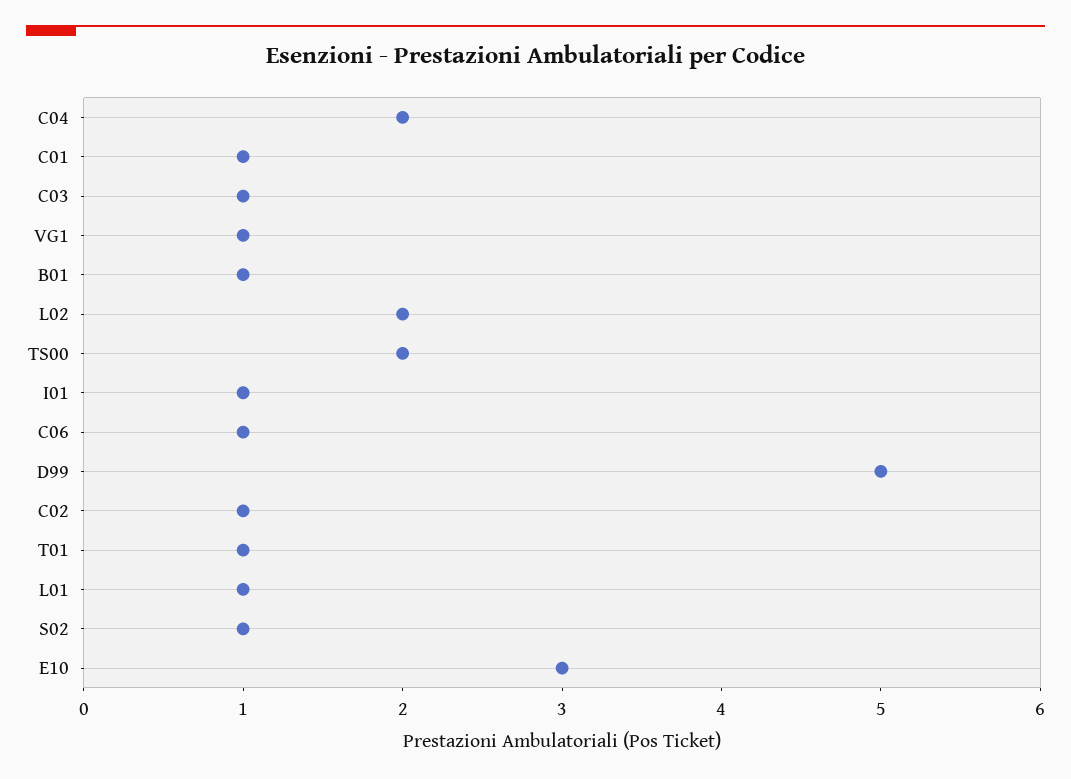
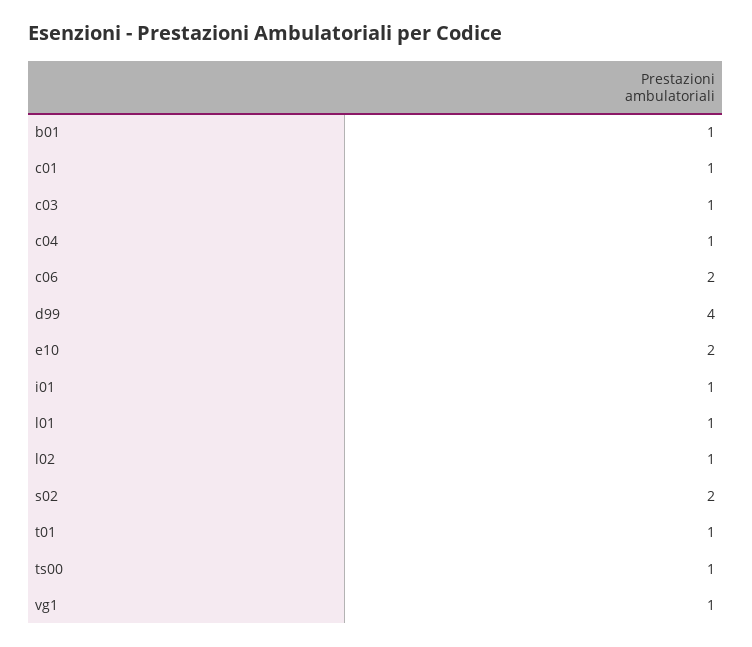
C04: 2 -> 1
L02: 2 -> 1
TS00: 2 -> 1
C06: 1 -> 2
D99: 5 -> 4
C02: 1 -> none
S02: 1 -> 2
E10: 3 -> 2

